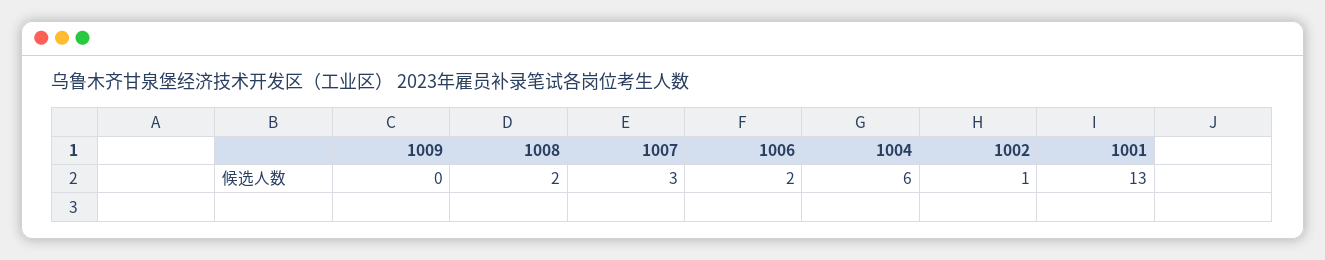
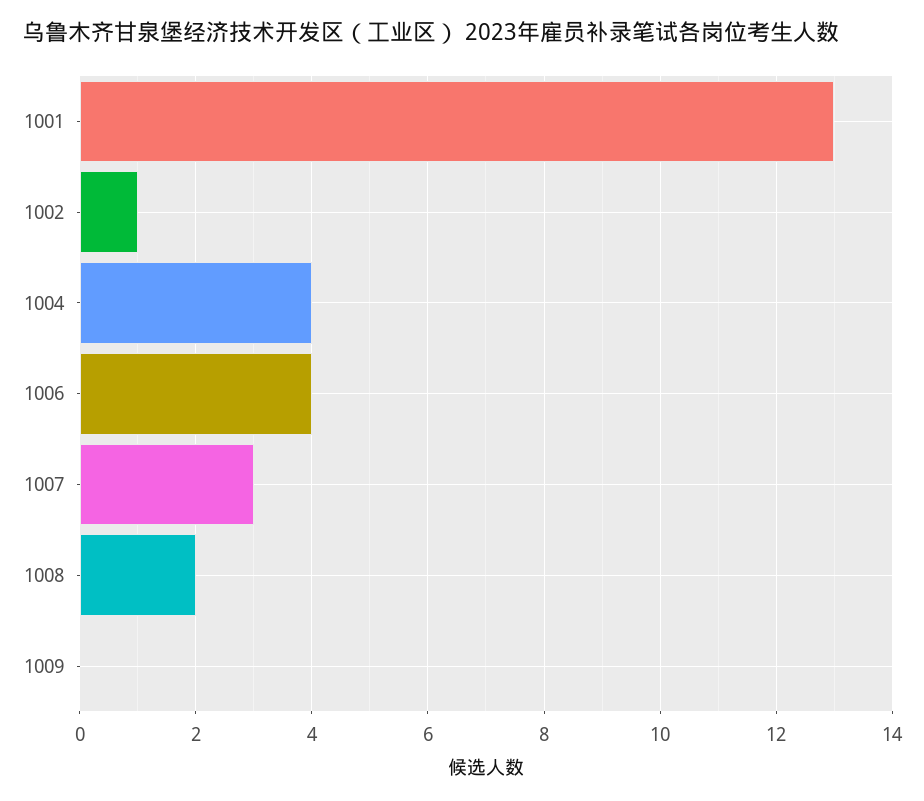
1006: 2 -> 4
1004: 6 -> 4

